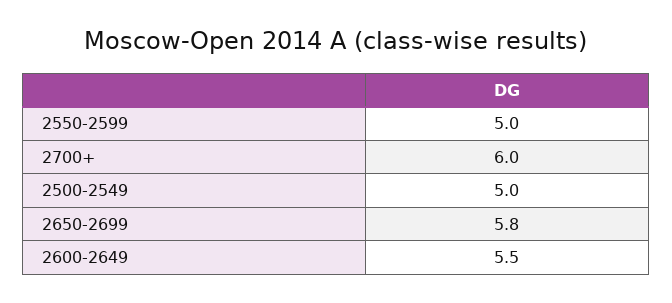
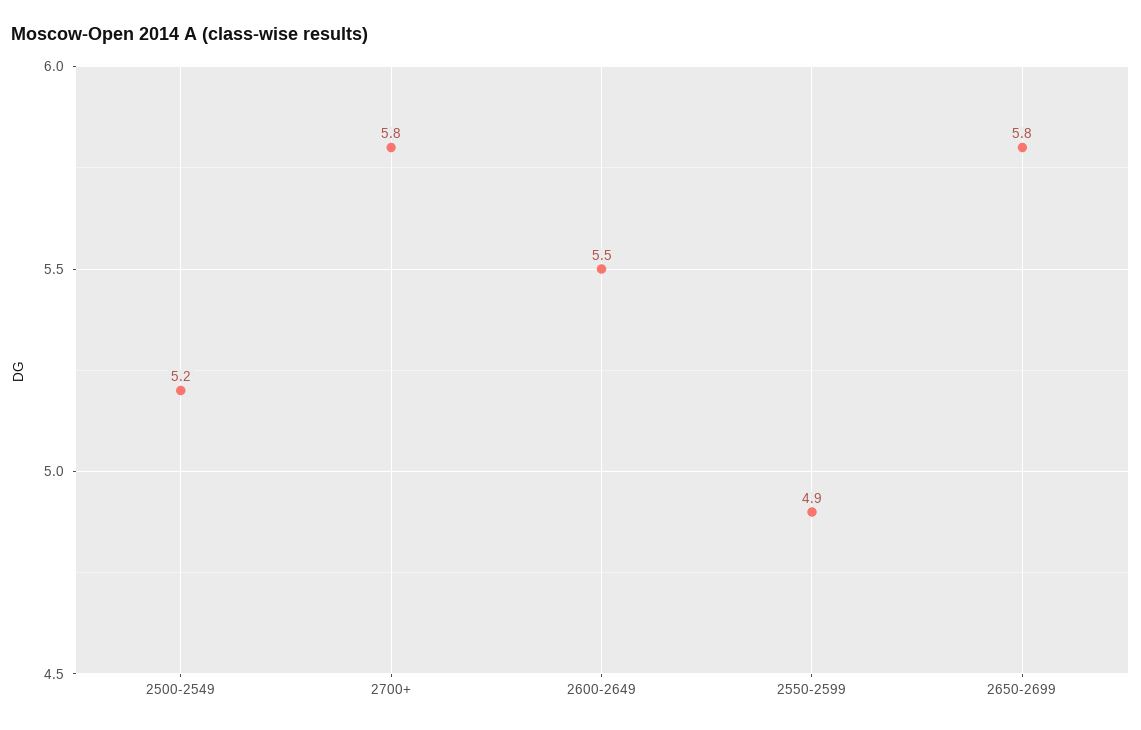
2550-2599: 5 -> 4.9
2700+: 6 -> 5.8
2500-2549: 5 -> 5.2

